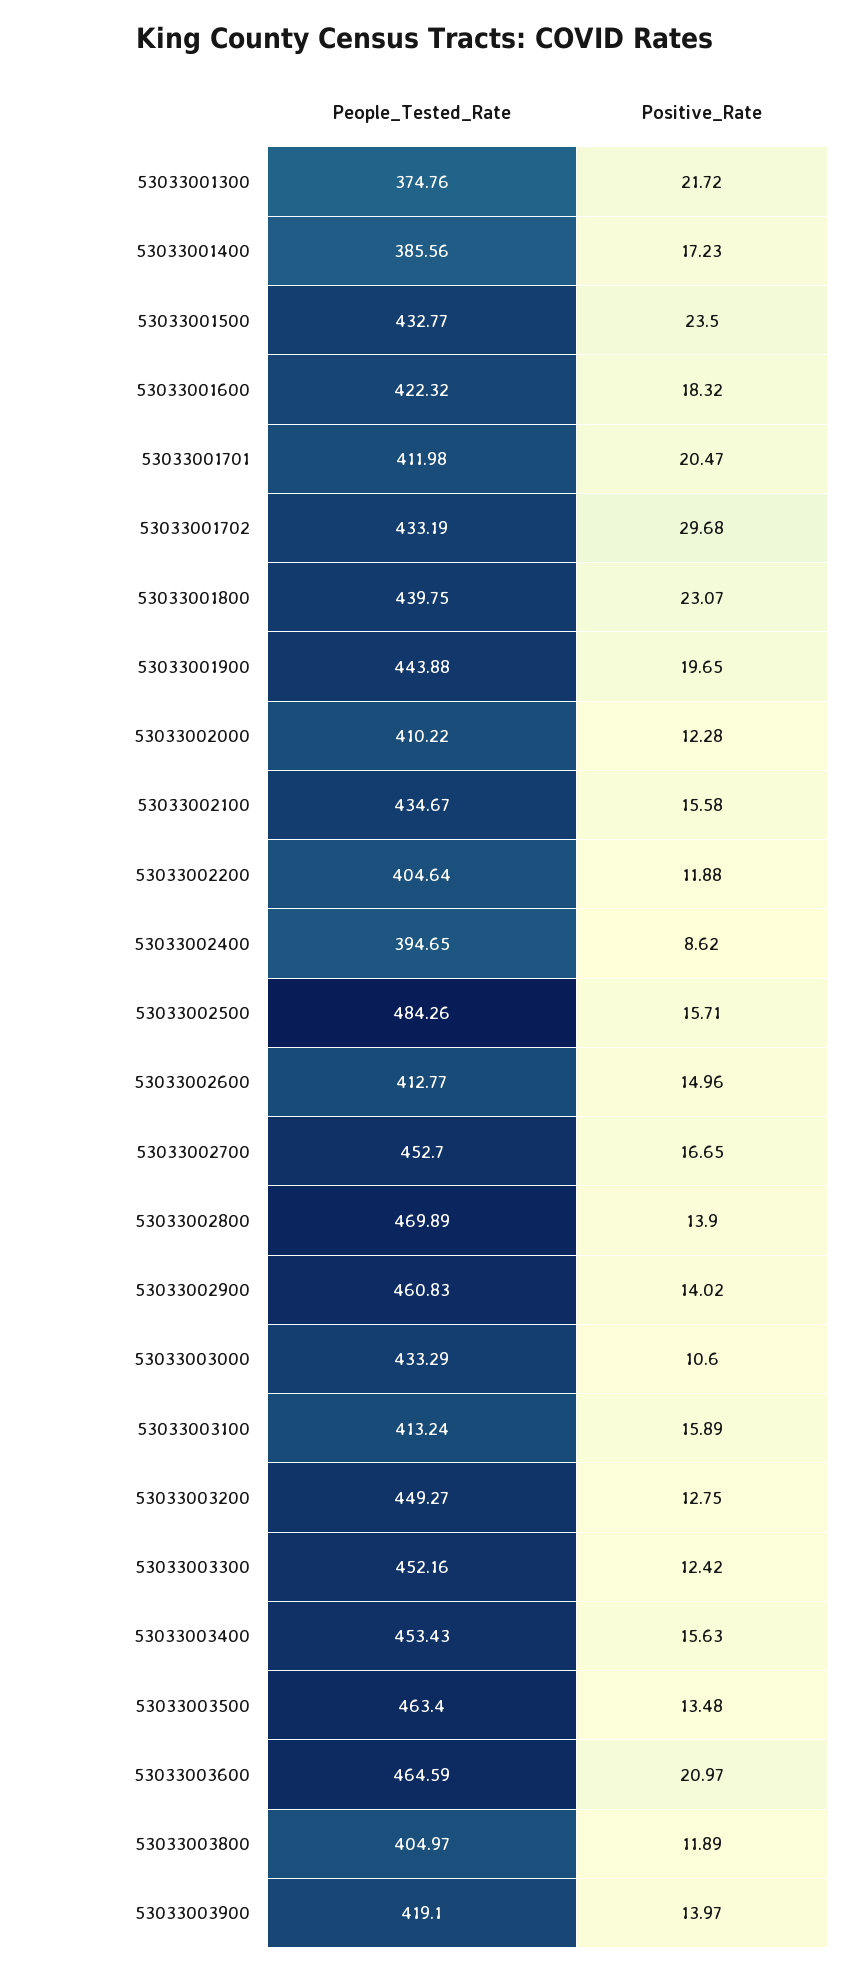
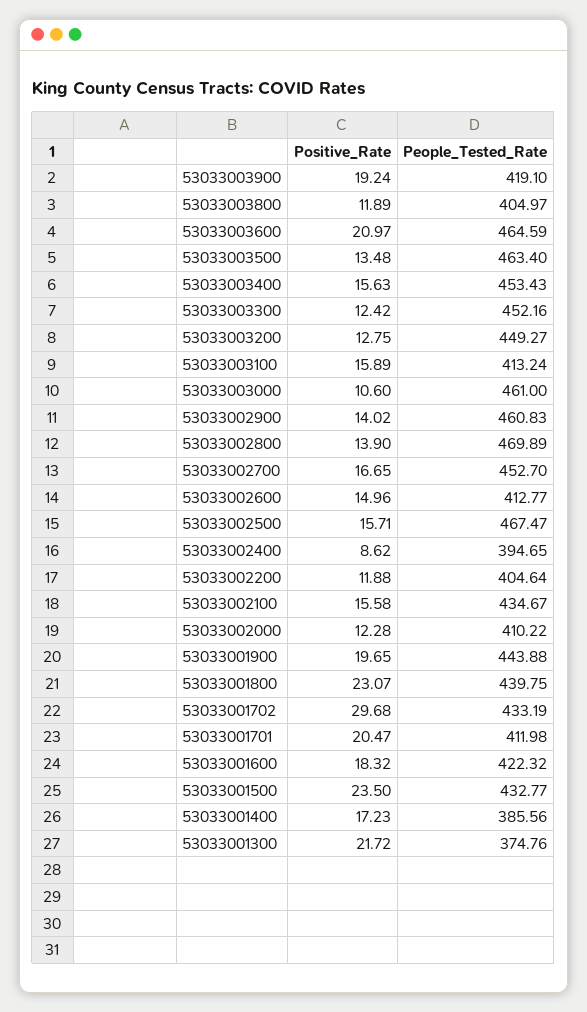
People_Tested_Rate, 53033002500: 484.26 -> 467.47
People_Tested_Rate, 53033003000: 433.29 -> 461
Positive_Rate, 53033003900: 13.97 -> 19.24

